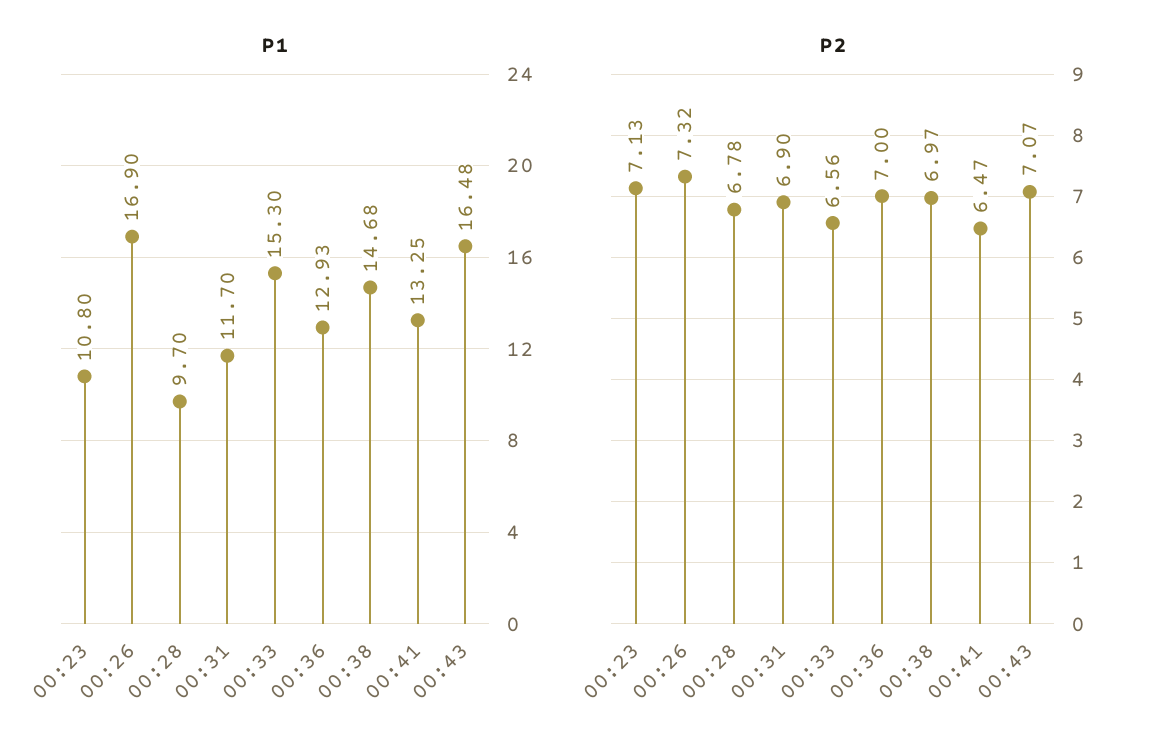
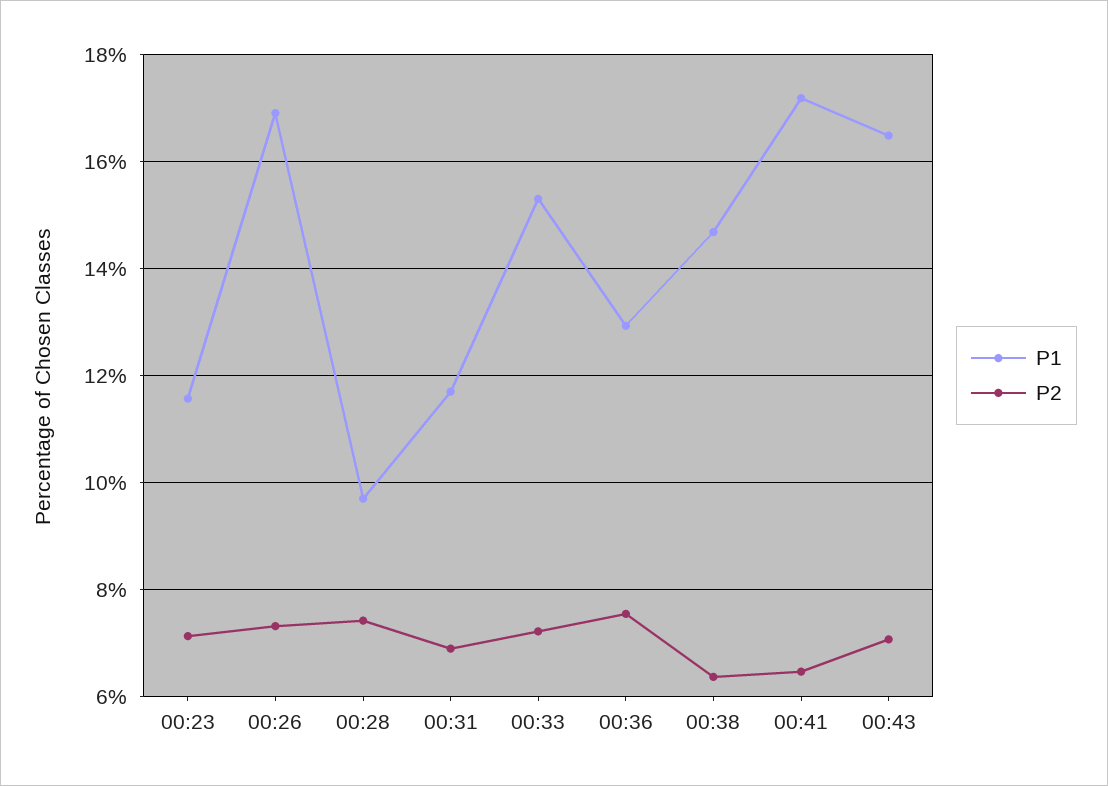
P1, 00:23: 10.8 -> 11.6
P1, 00:41: 13.25 -> 17.2
P2, 00:28: 6.78 -> 7.4
P2, 00:33: 6.56 -> 7.2
P2, 00:36: 7 -> 7.6
P2, 00:38: 6.97 -> 6.4

